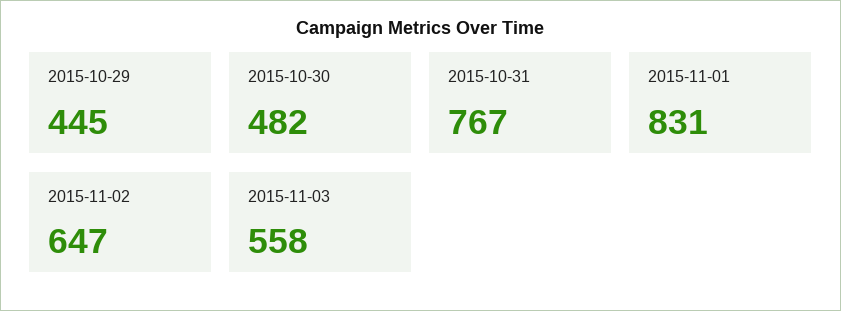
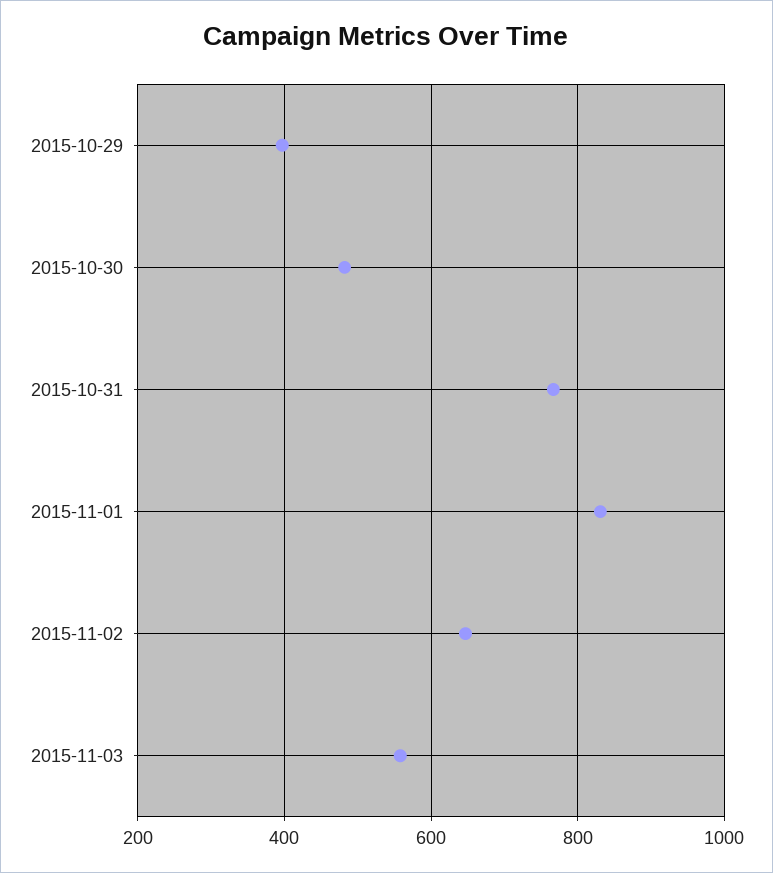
2015-10-29: 445 -> 400

